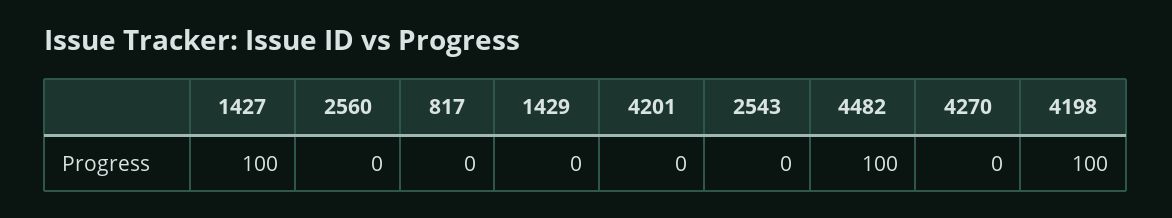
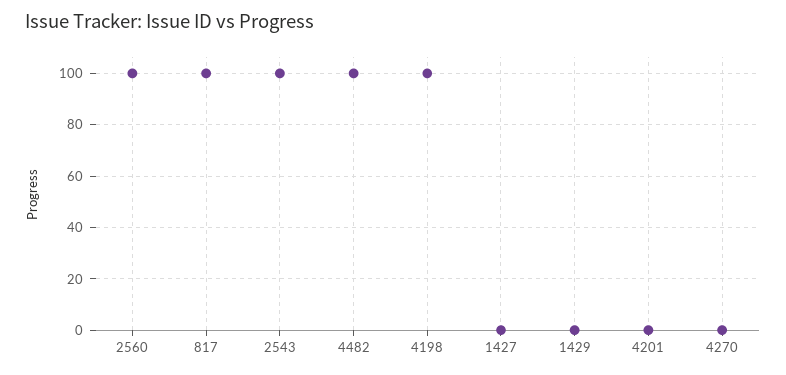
1427: 100 -> 0
2560: 0 -> 100
817: 0 -> 100
2543: 0 -> 100

